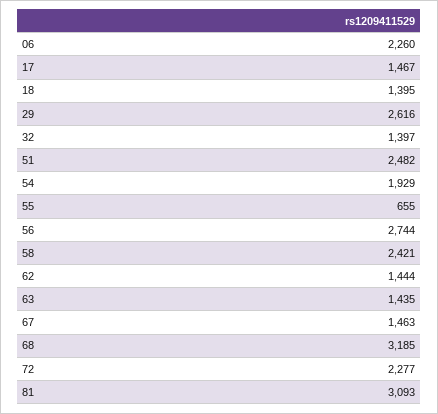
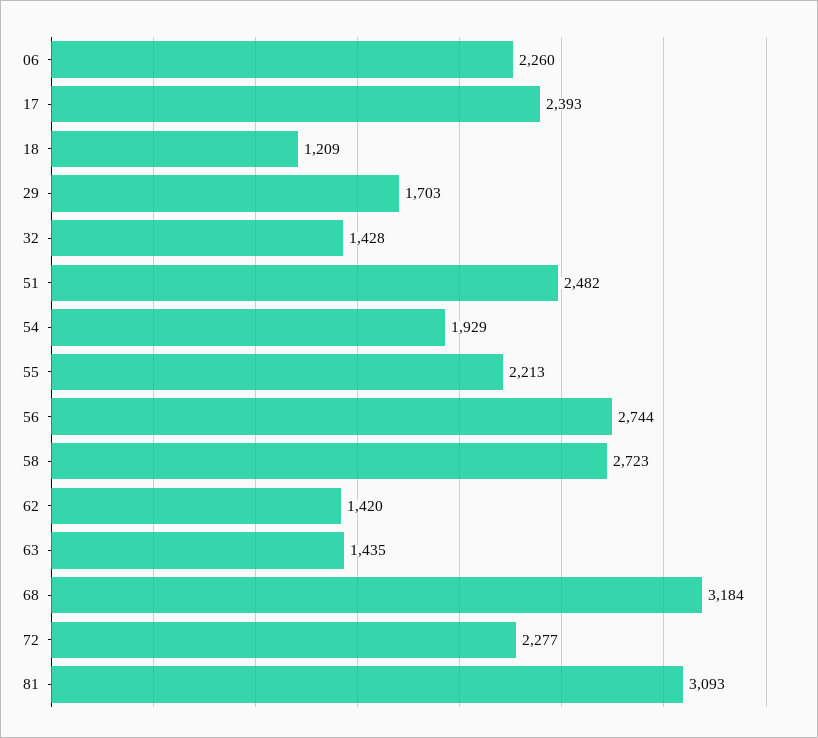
17: 1467 -> 2393
18: 1395 -> 1209
29: 2616 -> 1703
32: 1397 -> 1428
55: 655 -> 2213
58: 2421 -> 2723
62: 1444 -> 1420
67: 1463 -> none
68: 3185 -> 3184

